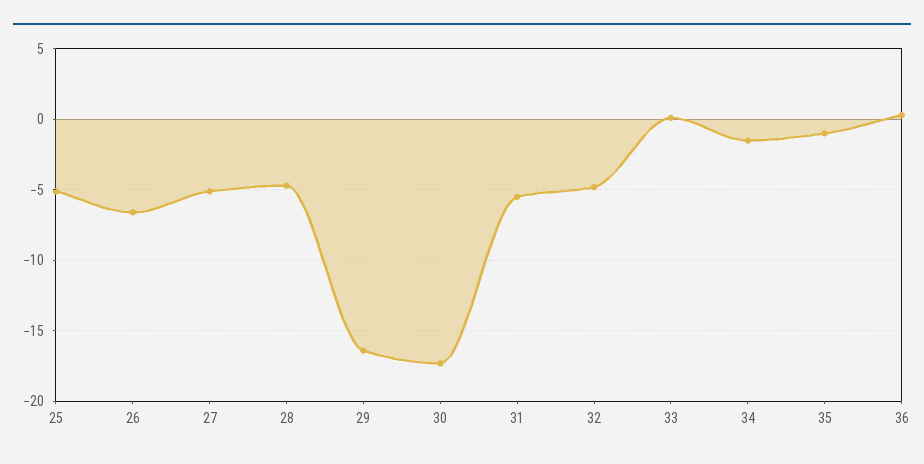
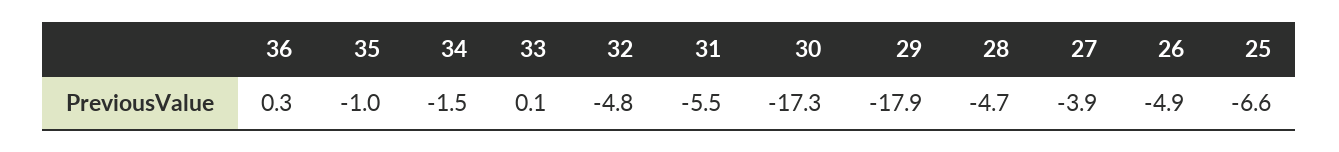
25: -5 -> -6.6
26: -6.5 -> -4.9
27: -5 -> -3.9
29: -16.5 -> -17.9

